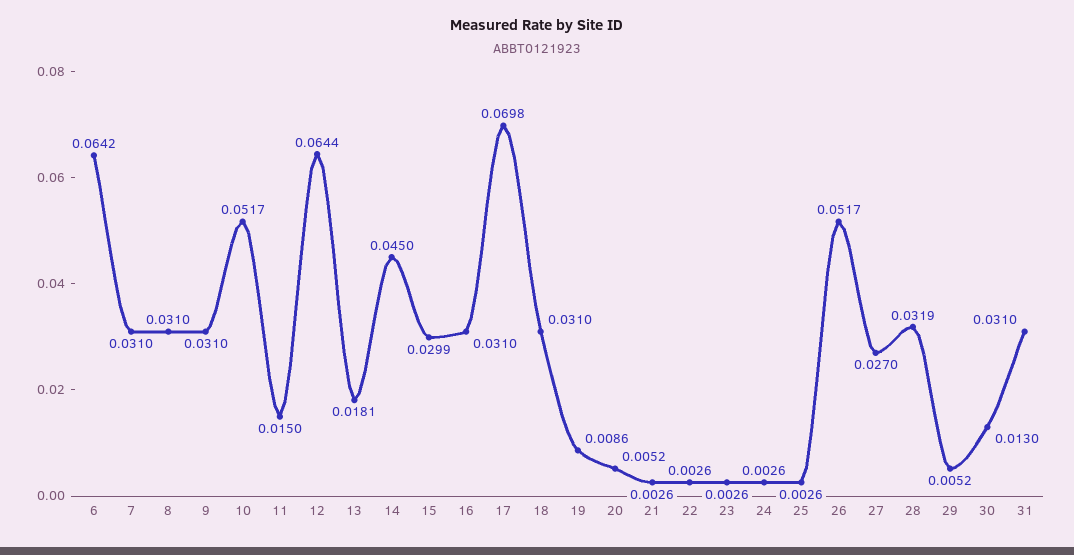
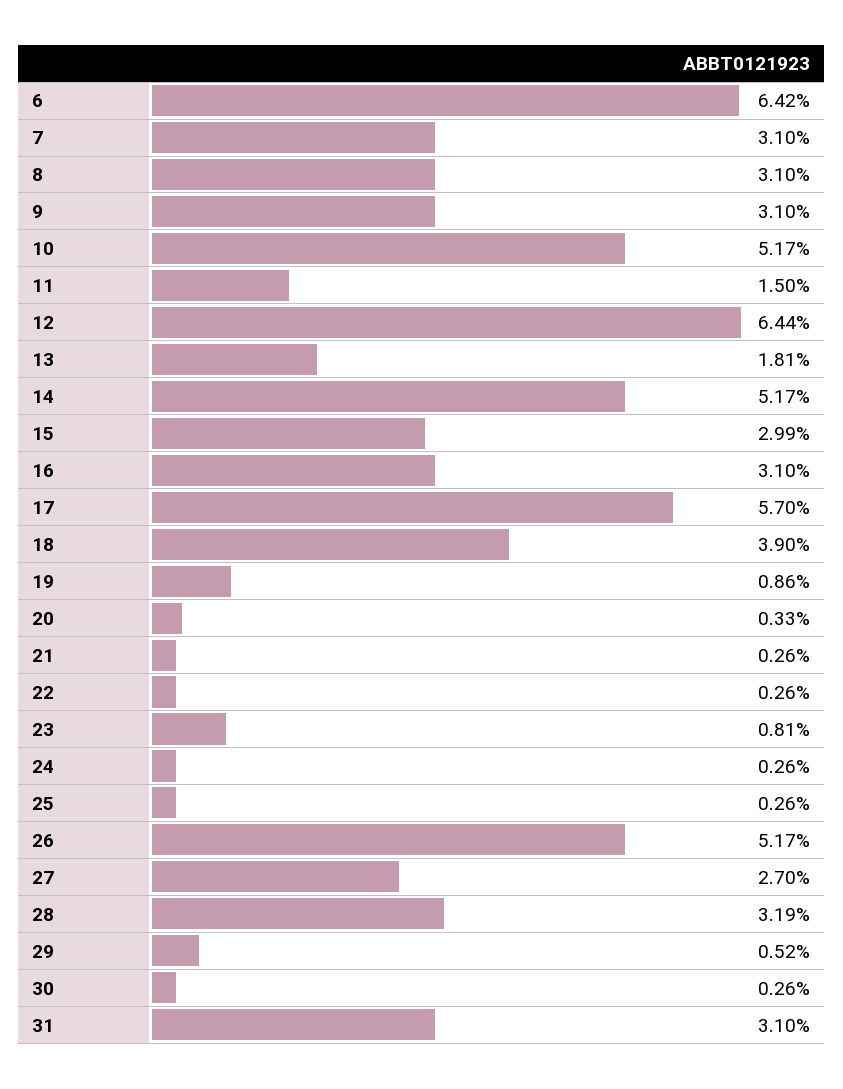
14: 0.045 -> 0.0517
17: 0.0698 -> 0.057
18: 0.031 -> 0.039
20: 0.0052 -> 0.0033
23: 0.0026 -> 0.0081
30: 0.013 -> 0.0026

